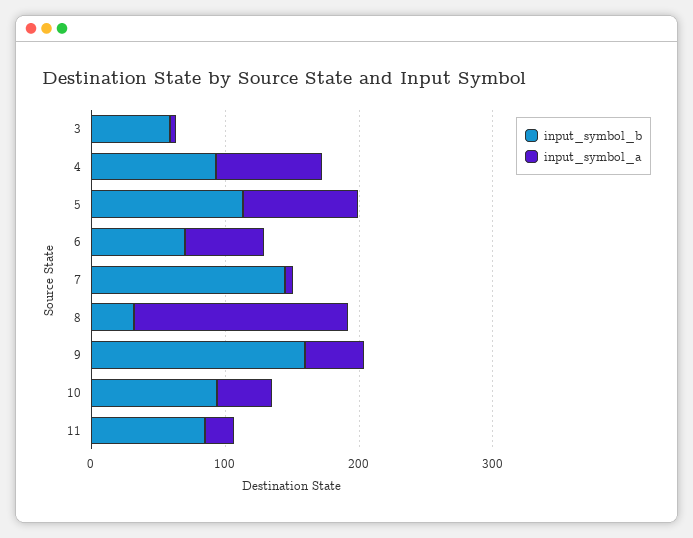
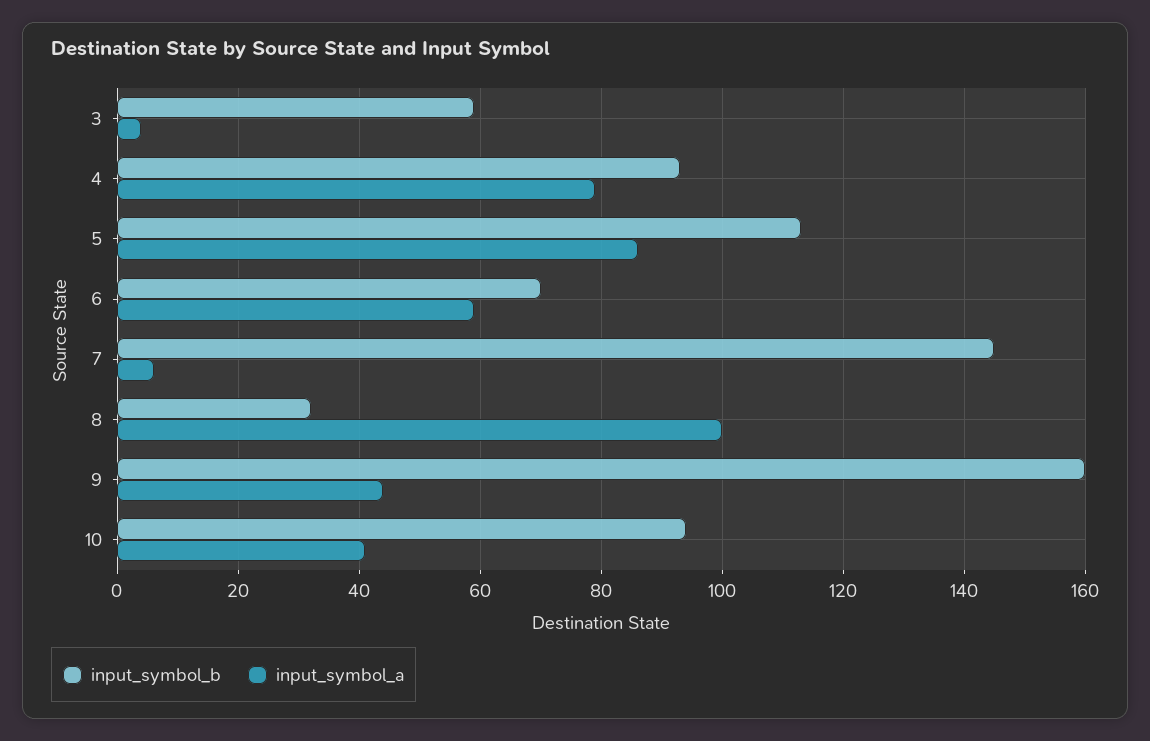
input_symbol_a, 8: 160 -> 100
input_symbol_b, 11: 80 -> none
input_symbol_a, 11: 20 -> none

